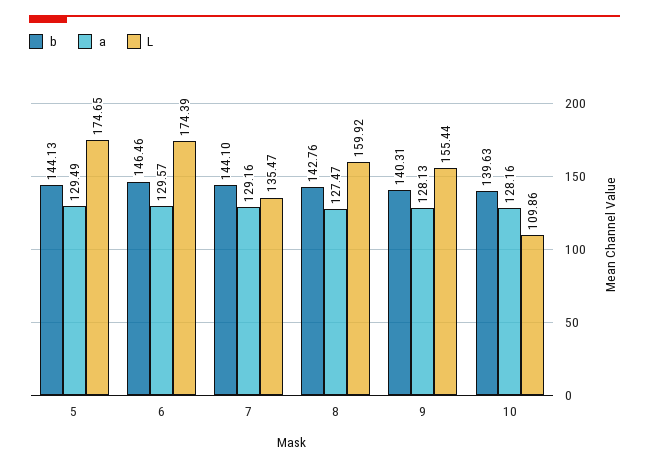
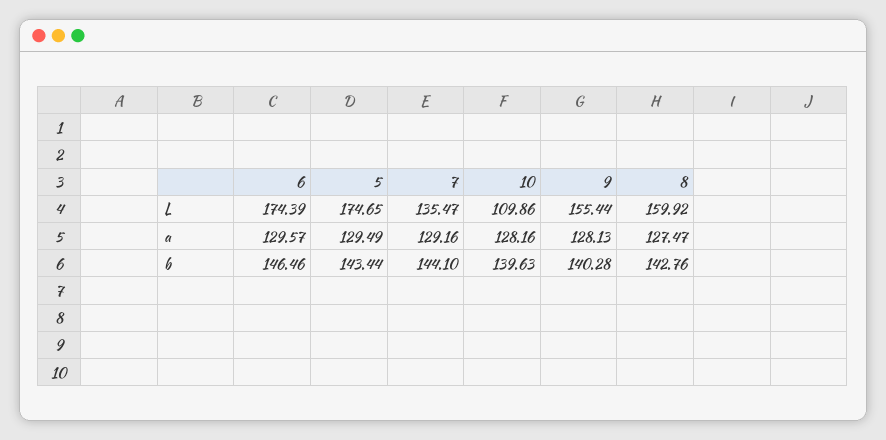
b, 5: 144.13 -> 143.44
b, 9: 140.31 -> 140.28

